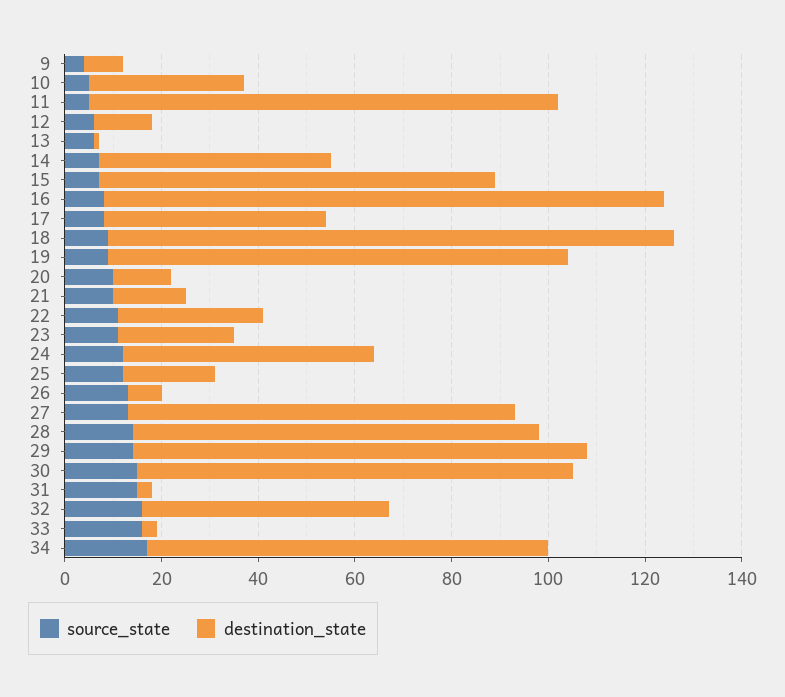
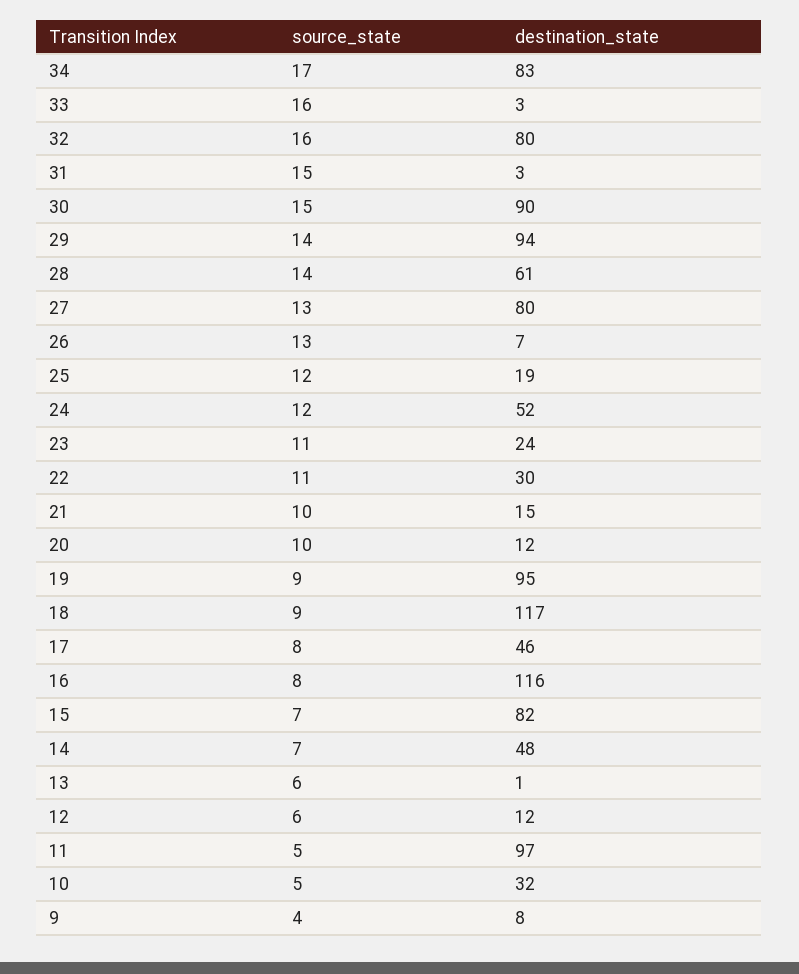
destination_state, 28: 85 -> 61
destination_state, 32: 50 -> 80

